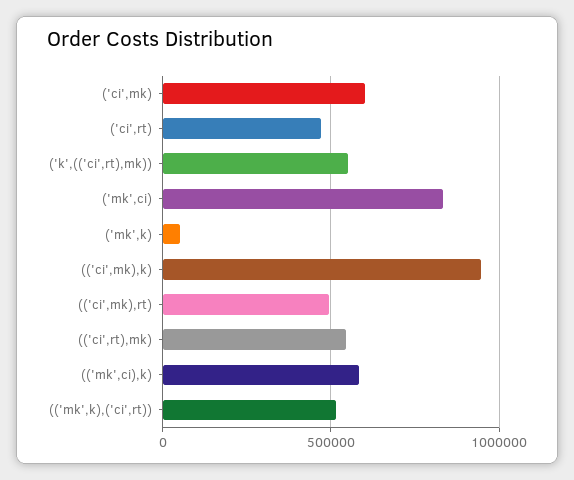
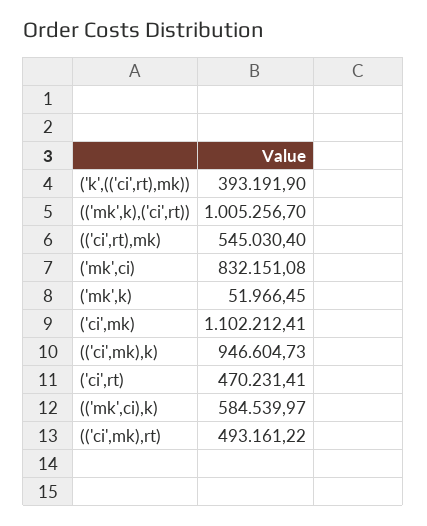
('ci',mk): 600000 -> 1102212.41
('k',(('ci',rt),mk)): 550000 -> 393191.9
(('mk',k),('ci',rt)): 500000 -> 1005256.7

